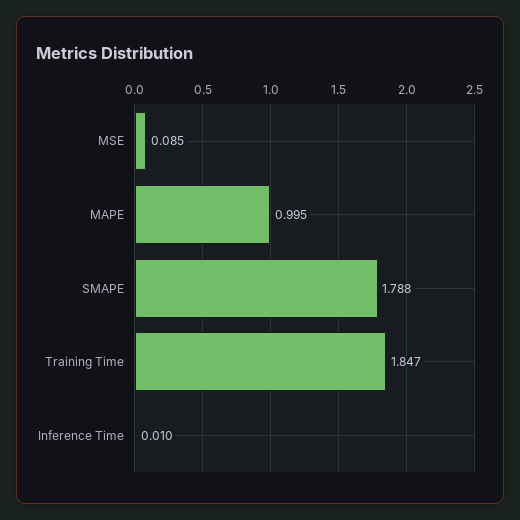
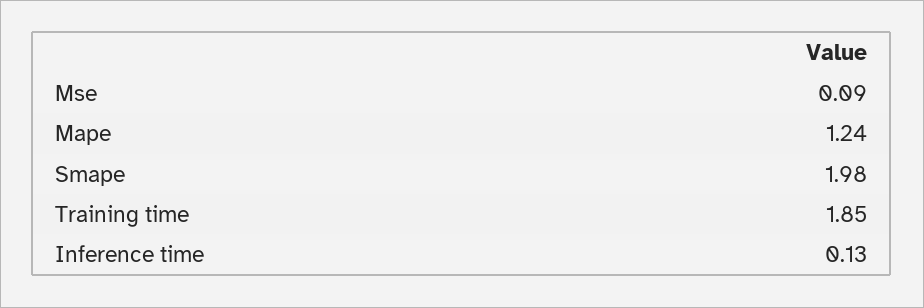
MAPE: 0.995 -> 1.24
SMAPE: 1.788 -> 1.98
Inference Time: 0.01 -> 0.13

